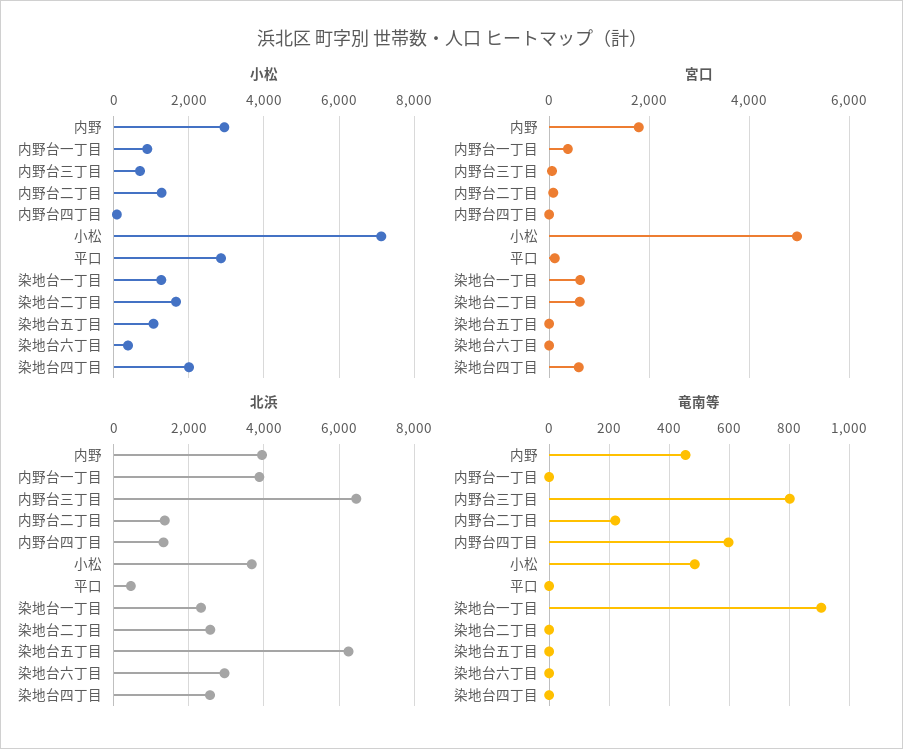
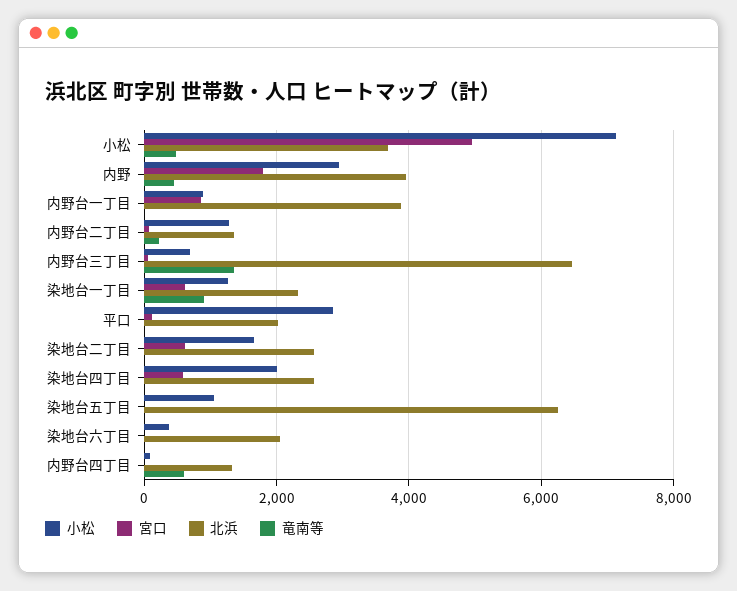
宮口, 内野台一丁目: 400 -> 800
北浜, 平口: 400 -> 2000
北浜, 染地台六丁目: 3000 -> 2000
竜南等, 内野台三丁目: 800 -> 1400

